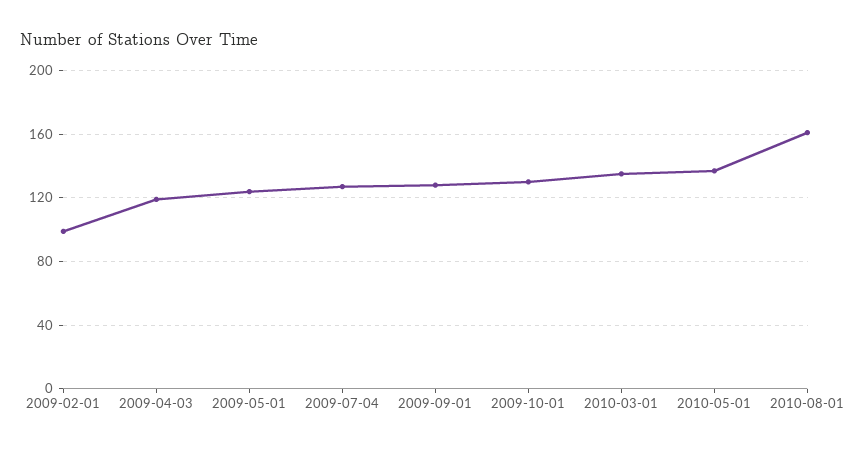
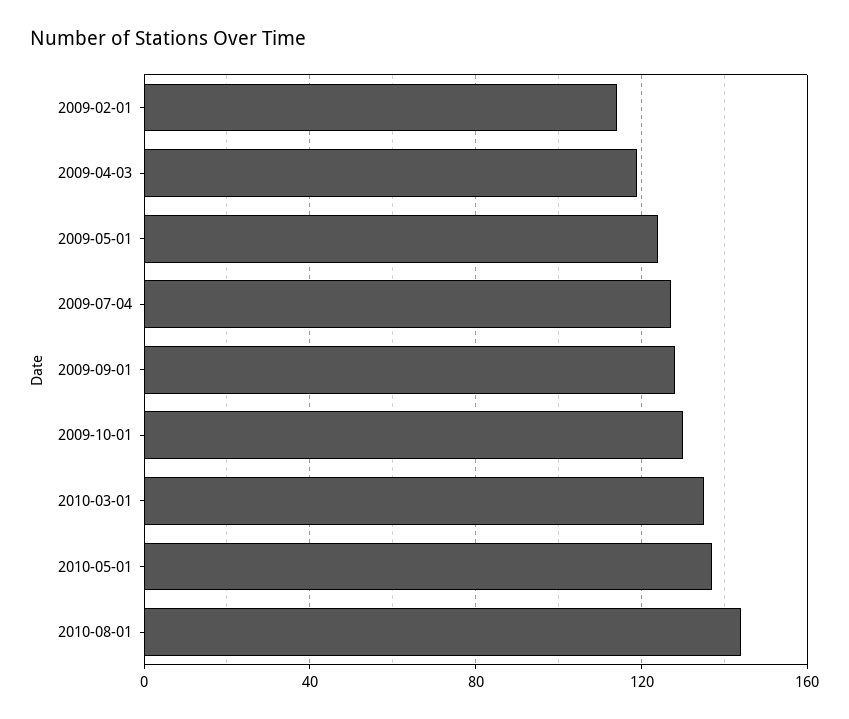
2009-02-01: 100 -> 115
2010-08-01: 160 -> 145

